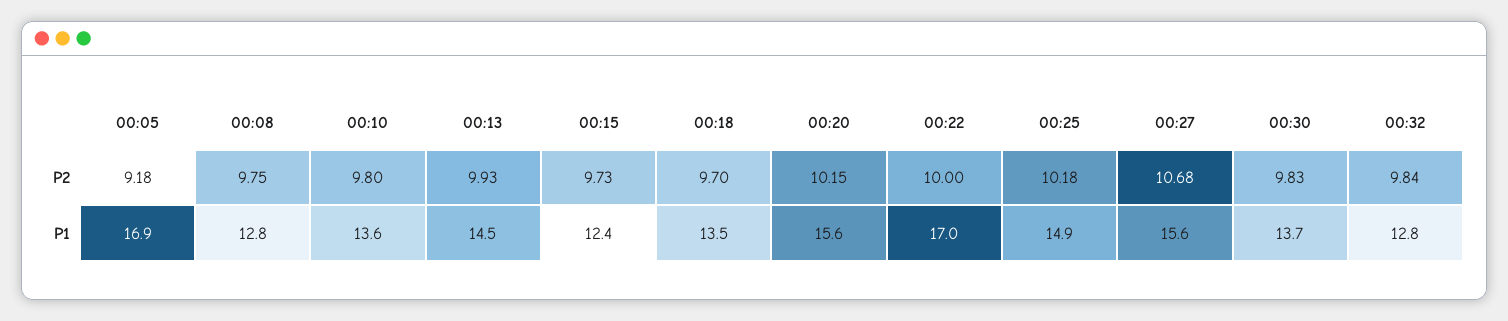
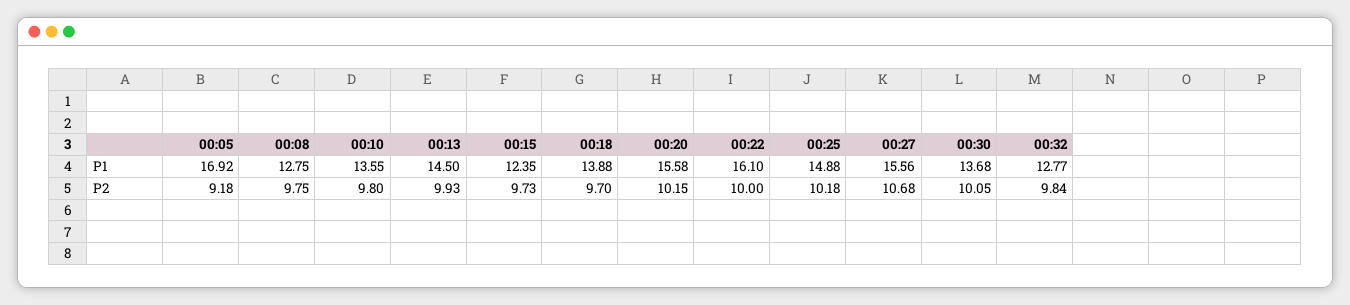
00:30, P2: 9.83 -> 10.05
00:18, P1: 13.5 -> 13.88
00:22, P1: 17 -> 16.1

